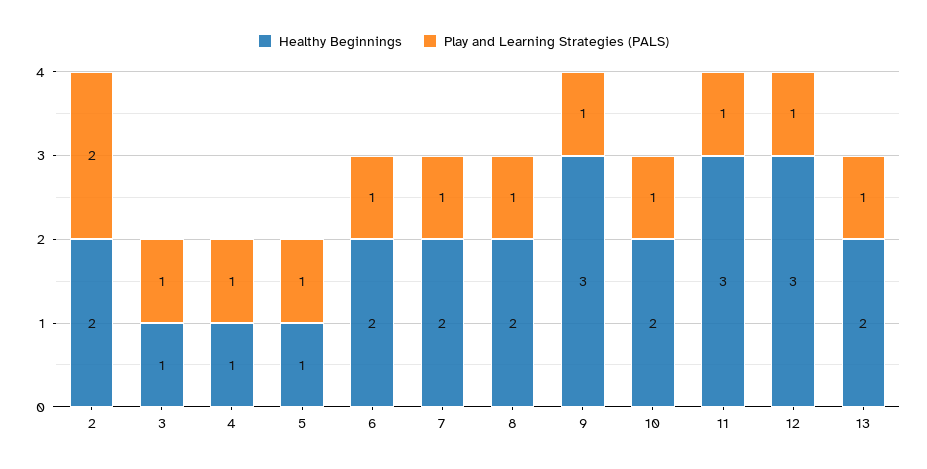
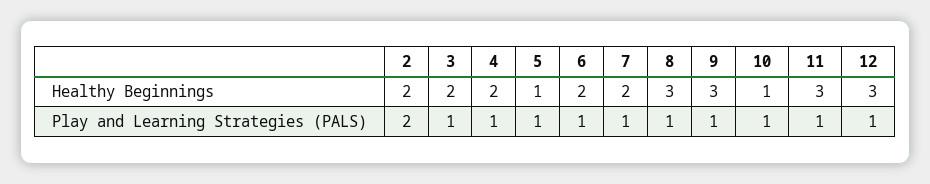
Healthy Beginnings, 3: 1 -> 2
Healthy Beginnings, 4: 1 -> 2
Healthy Beginnings, 8: 2 -> 3
Healthy Beginnings, 10: 2 -> 1
Healthy Beginnings, 13: 2 -> none
Play and Learning Strategies (PALS), 13: 1 -> none

